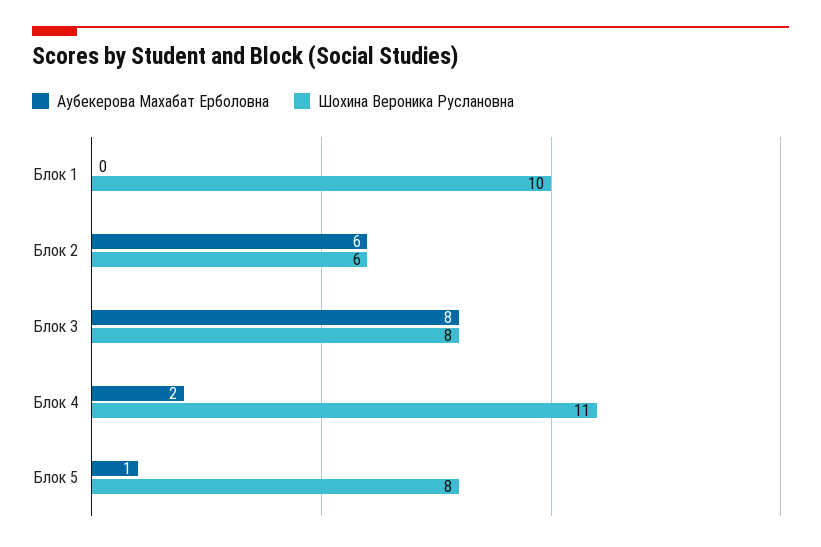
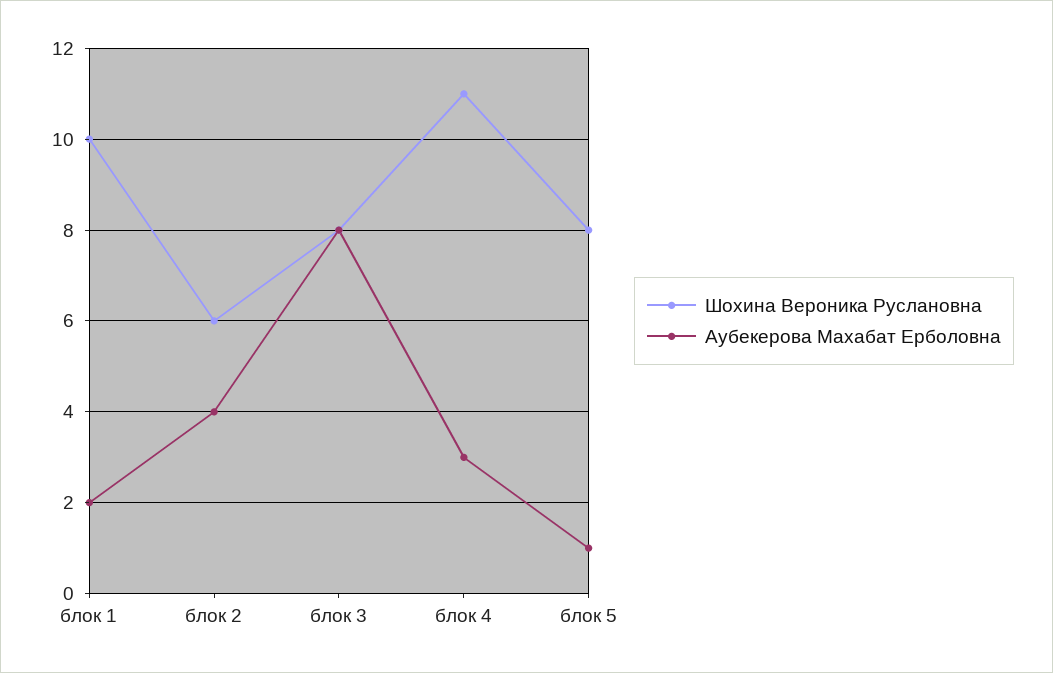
Аубекерова Махабат Ерболовна, Блок 1: 0 -> 2
Аубекерова Махабат Ерболовна, Блок 2: 6 -> 4
Аубекерова Махабат Ерболовна, Блок 4: 2 -> 3

